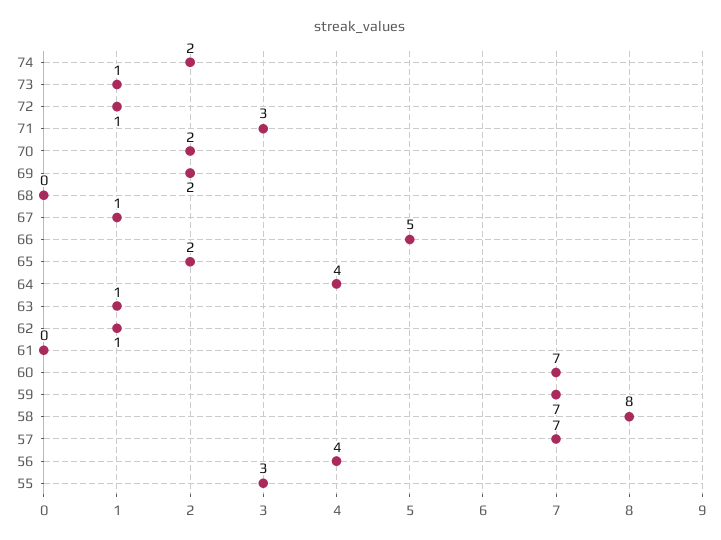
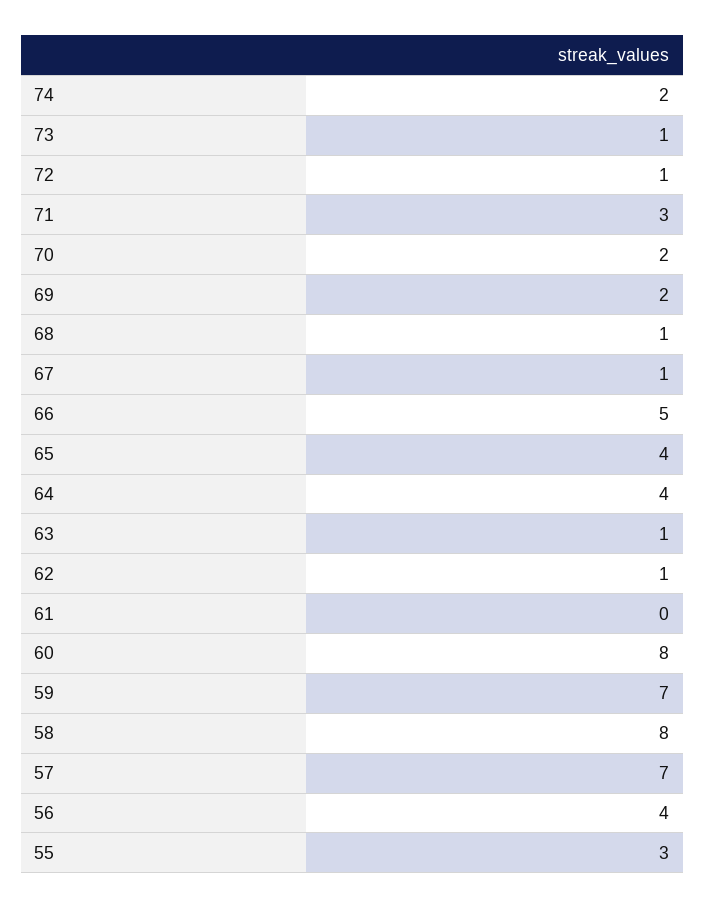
68: 0 -> 1
65: 2 -> 4
60: 7 -> 8

